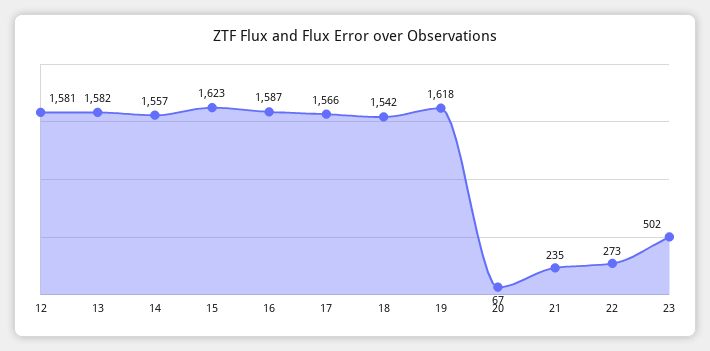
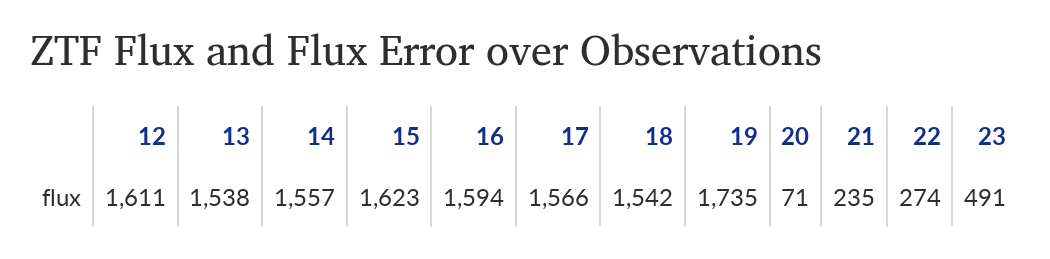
12: 1581 -> 1611
13: 1582 -> 1538
16: 1587 -> 1594
19: 1618 -> 1735
20: 67 -> 71
22: 273 -> 274
23: 502 -> 491

